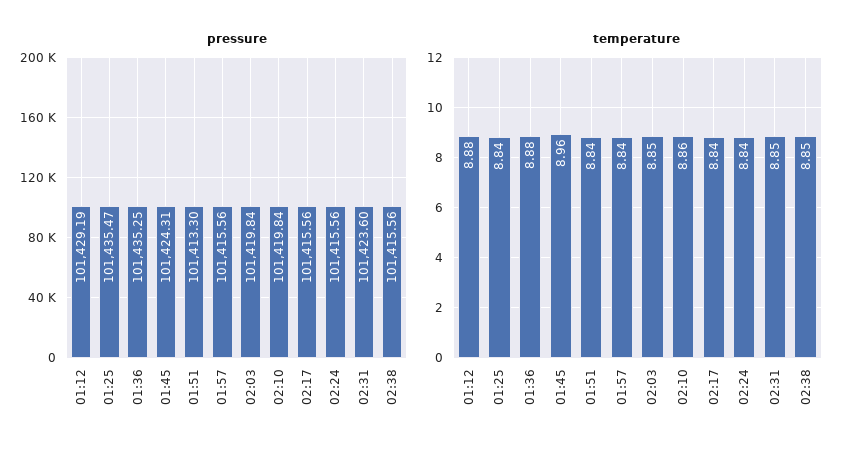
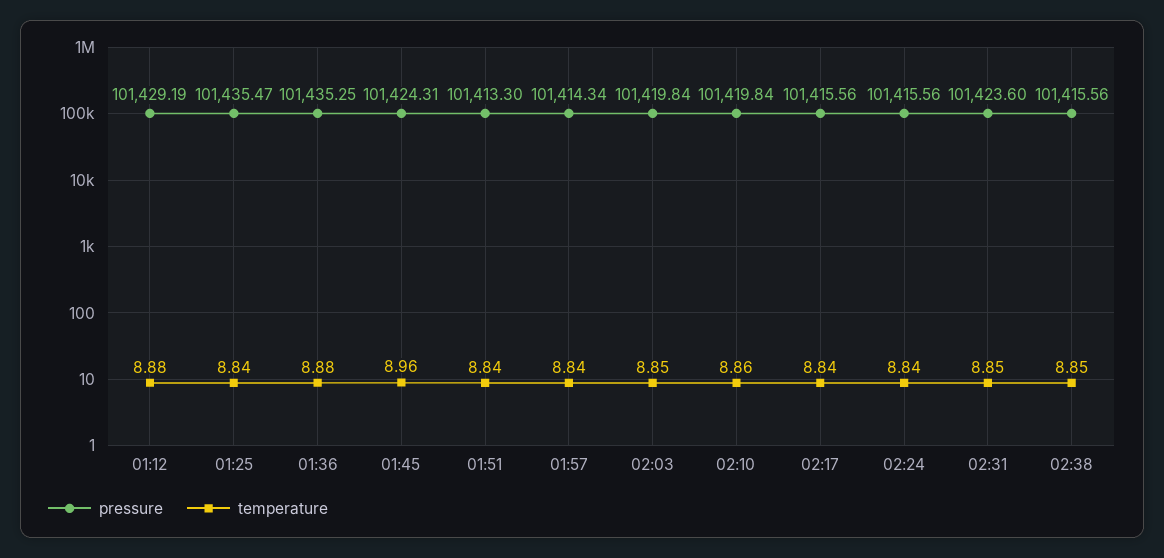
pressure, 01:57: 101415.56 -> 101414.34

